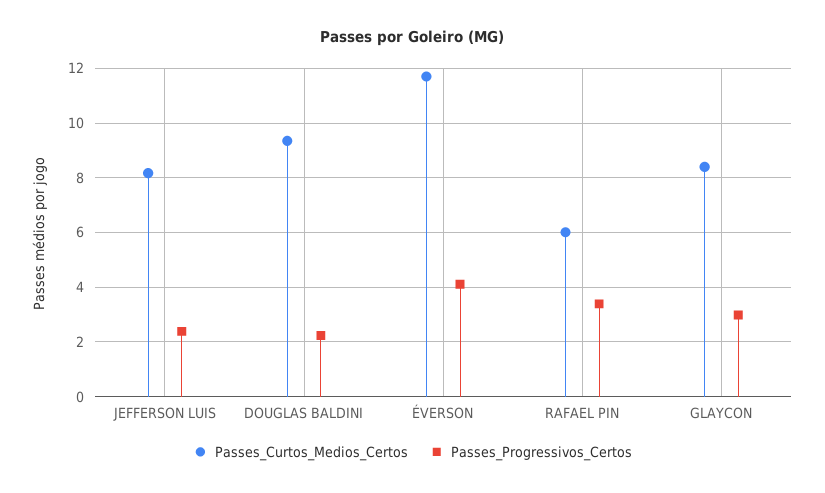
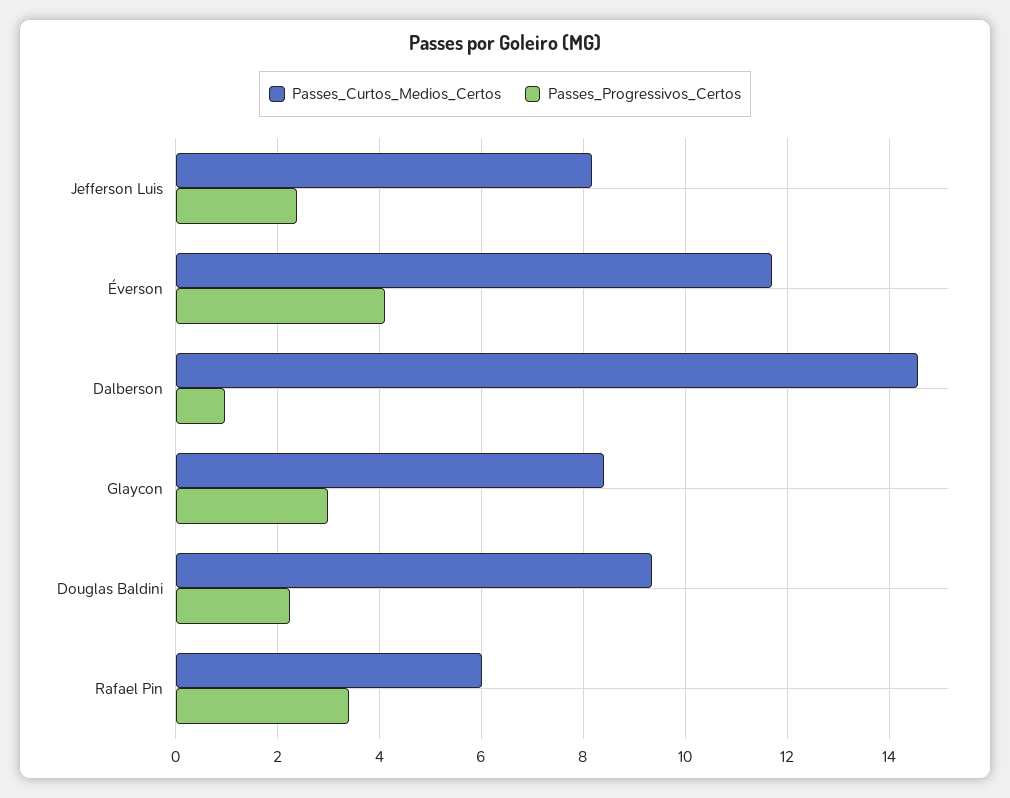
Passes_Curtos_Medios_Certos, Dalberson: none -> 14.6
Passes_Progressivos_Certos, Dalberson: none -> 1

